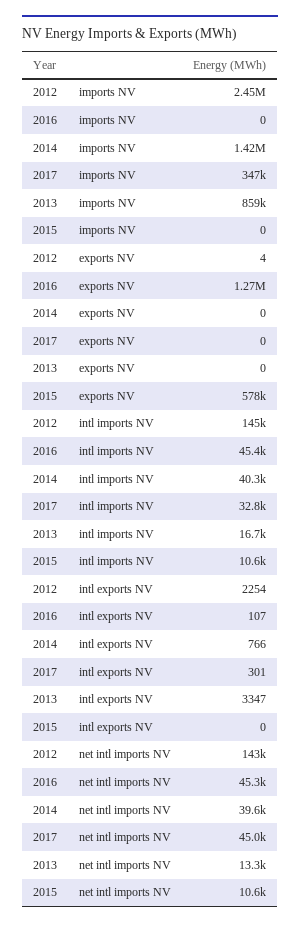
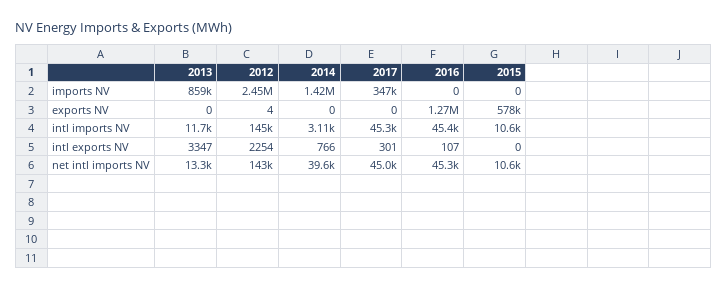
2014, intl imports NV: 40300 -> 3110
2017, intl imports NV: 32800 -> 45300
2013, intl imports NV: 16700 -> 11700

